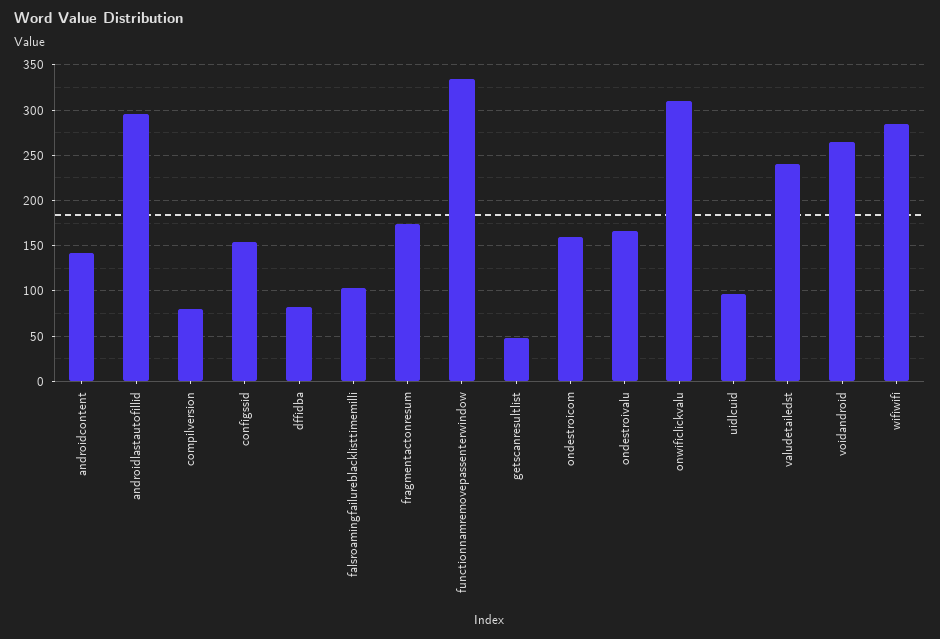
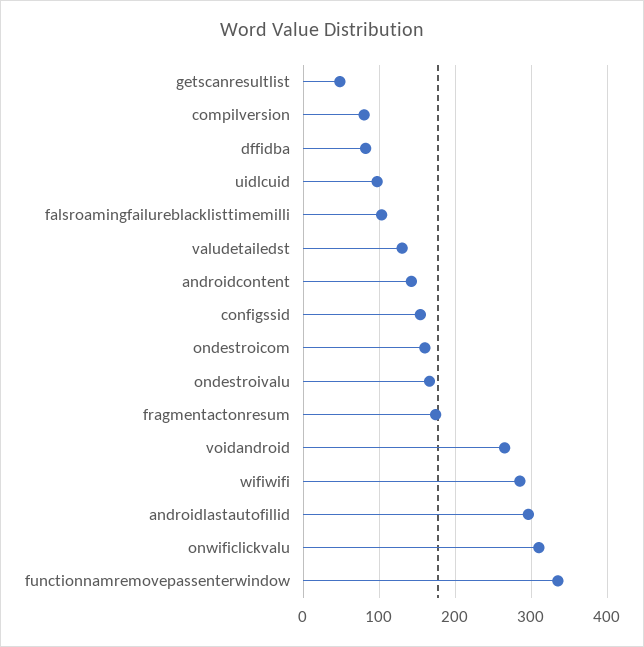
valudetailedst: 240 -> 130

